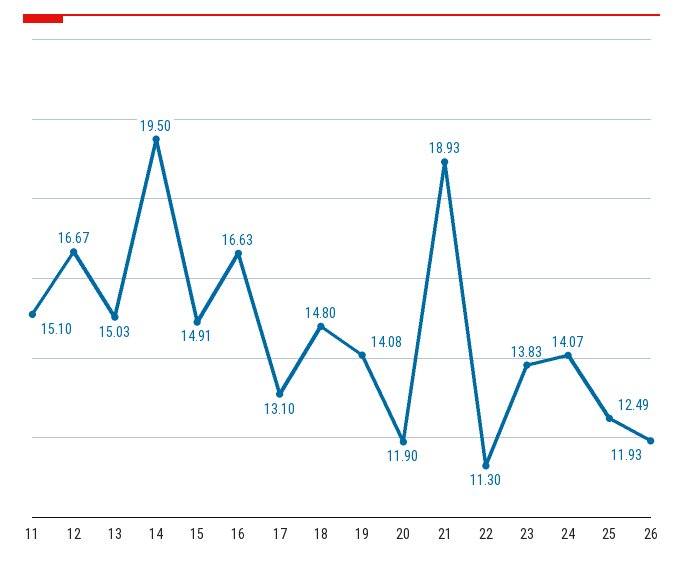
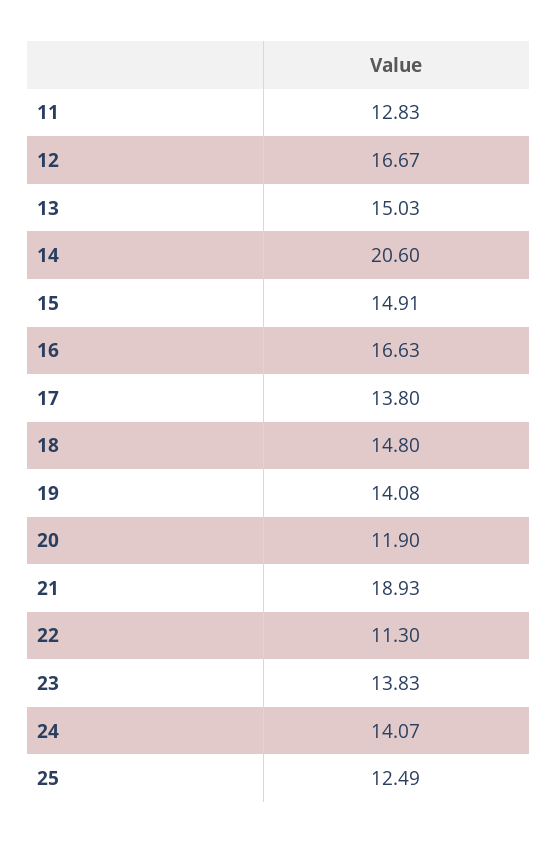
11: 15.1 -> 12.83
14: 19.5 -> 20.6
17: 13.1 -> 13.8
26: 11.93 -> none

